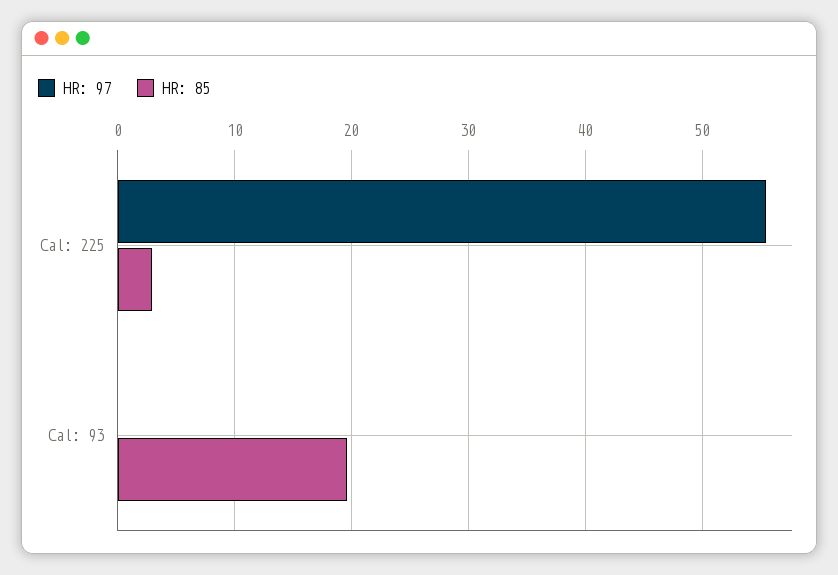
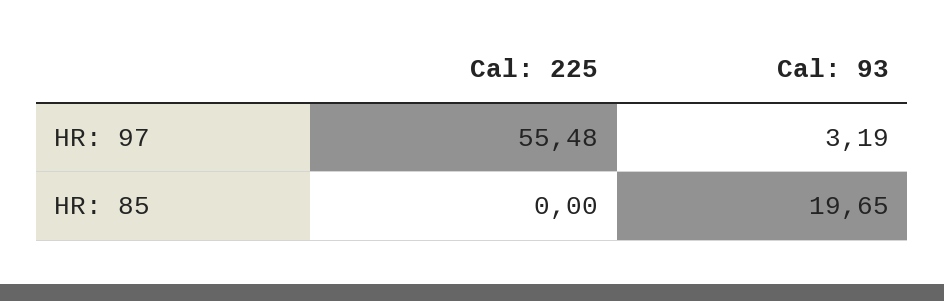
HR: 85, Cal: 225: 3 -> 0
HR: 97, Cal: 93: 0 -> 3.19

